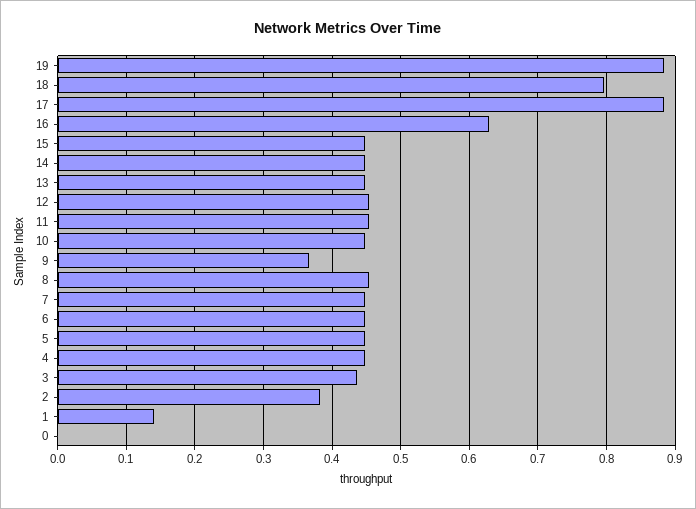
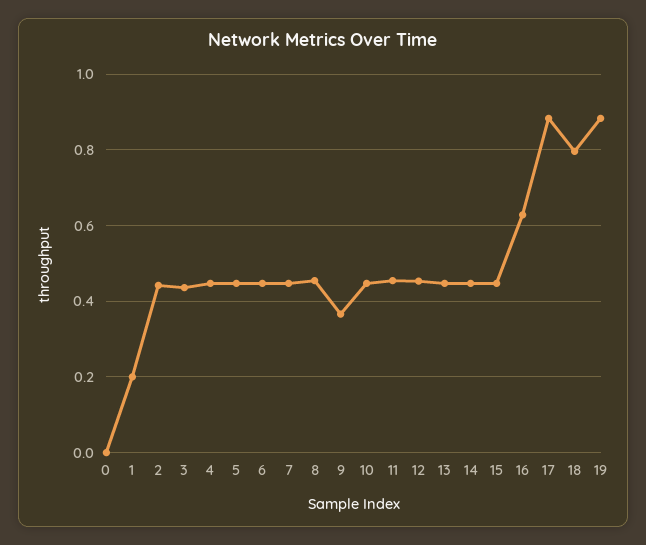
2: 0.38 -> 0.44
1: 0.14 -> 0.2

